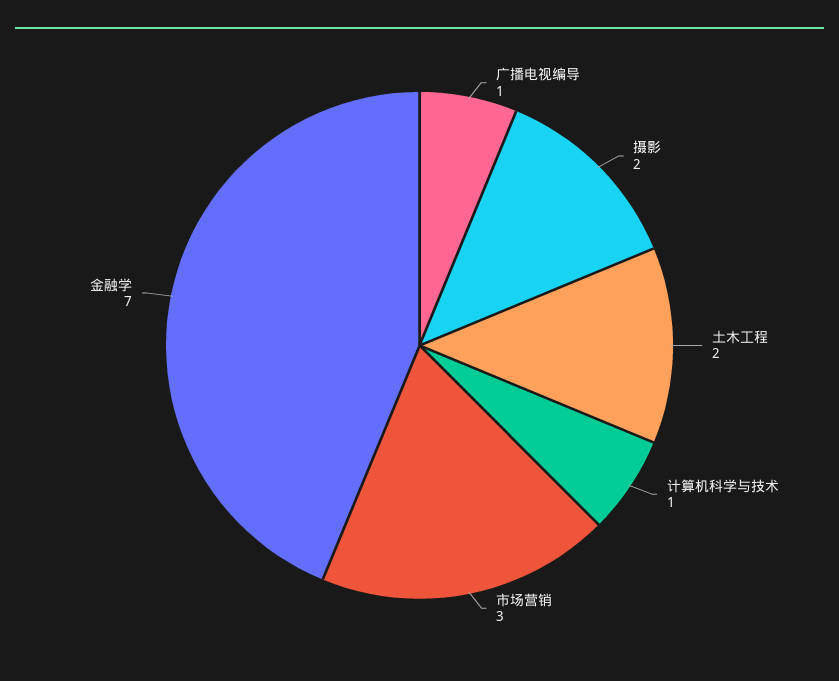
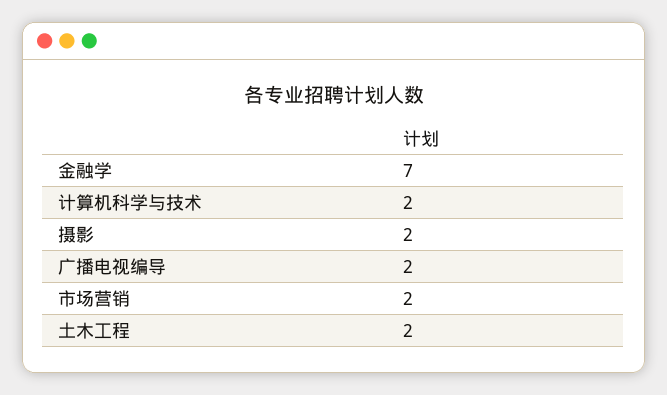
广播电视编导: 1 -> 2
计算机科学与技术: 1 -> 2
市场营销: 3 -> 2

